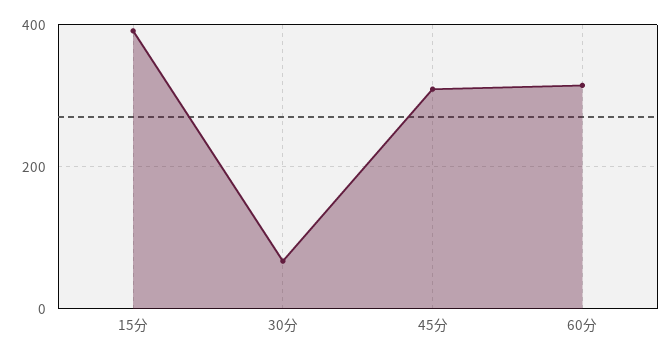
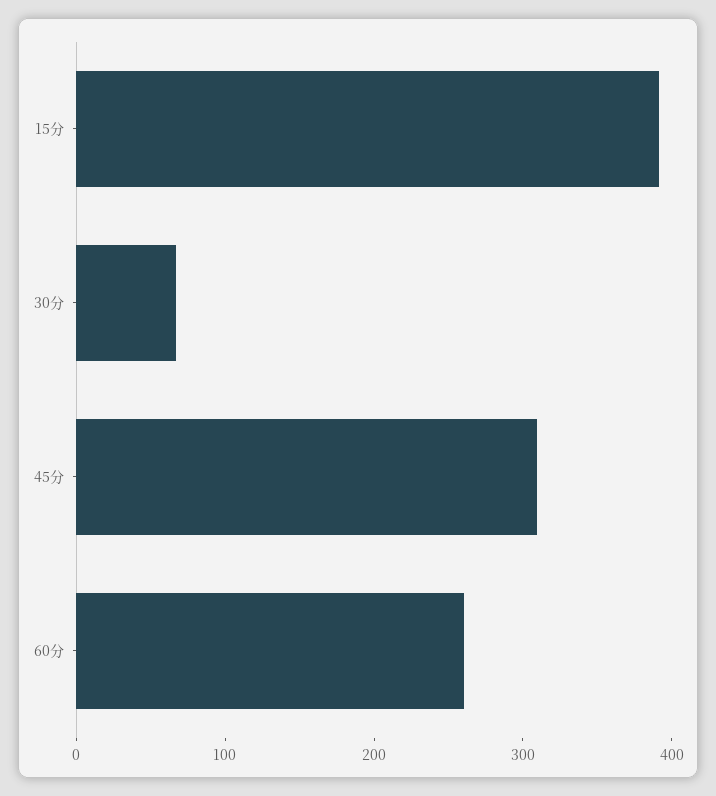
60分: 320 -> 260

